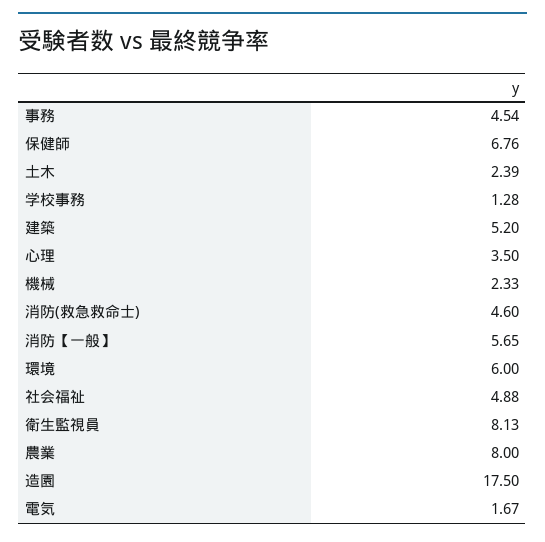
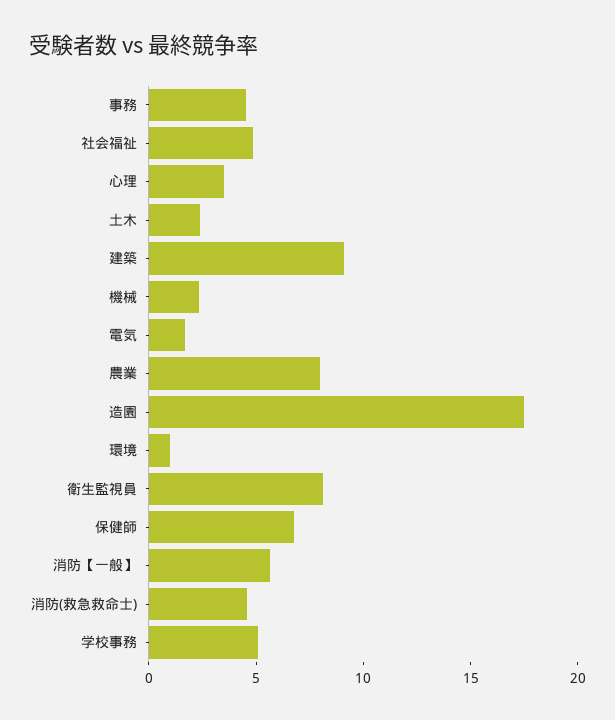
学校事務: 1.28 -> 5
建築: 5.2 -> 9
環境: 6 -> 1

